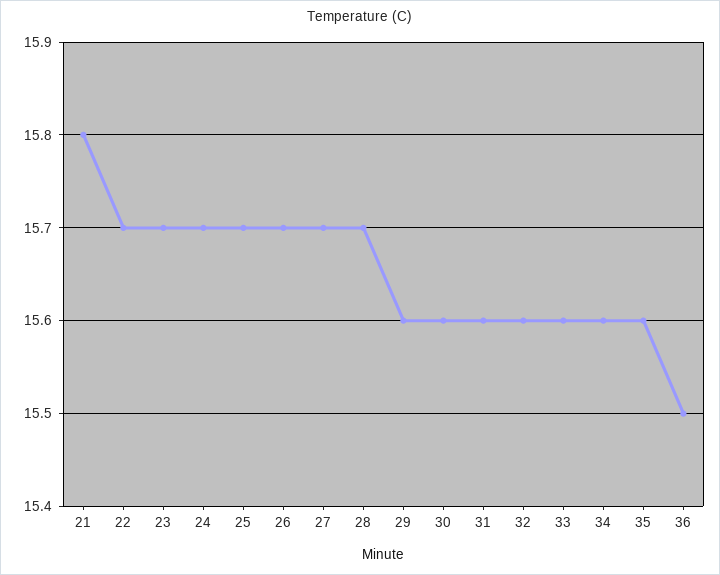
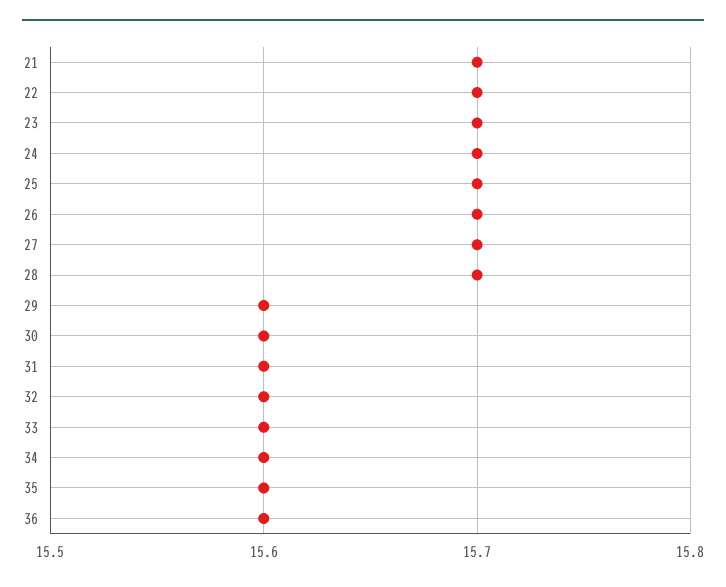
21: 15.8 -> 15.7
36: 15.5 -> 15.6

